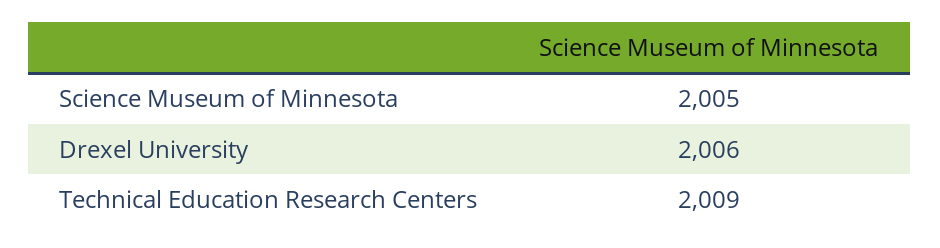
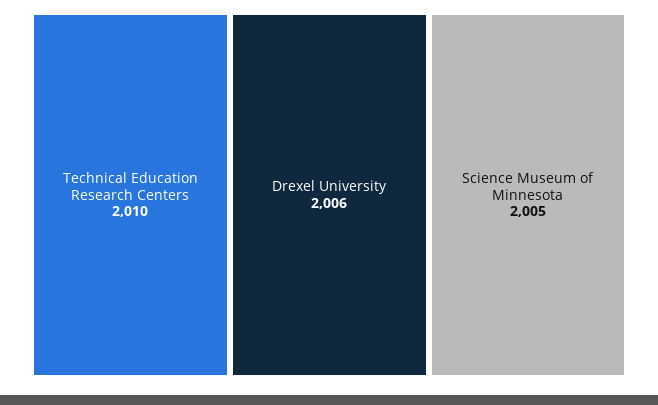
Technical Education Research Centers: 2009 -> 2010

